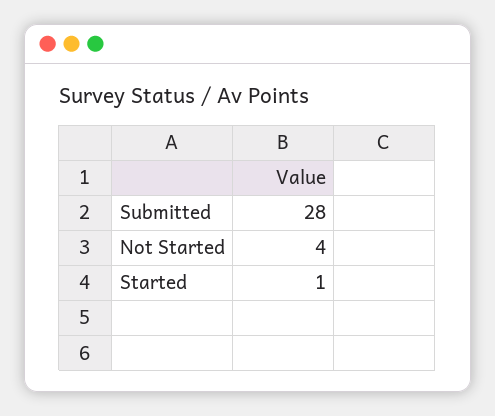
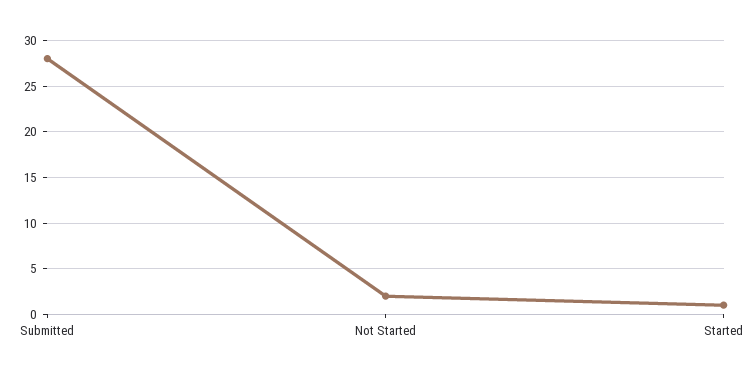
Not Started: 4 -> 2

